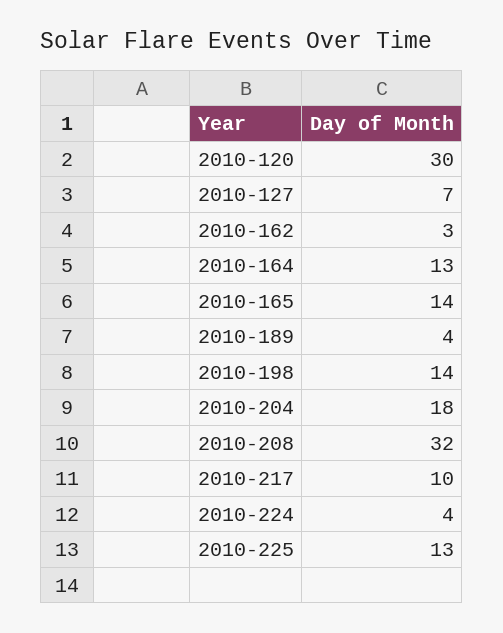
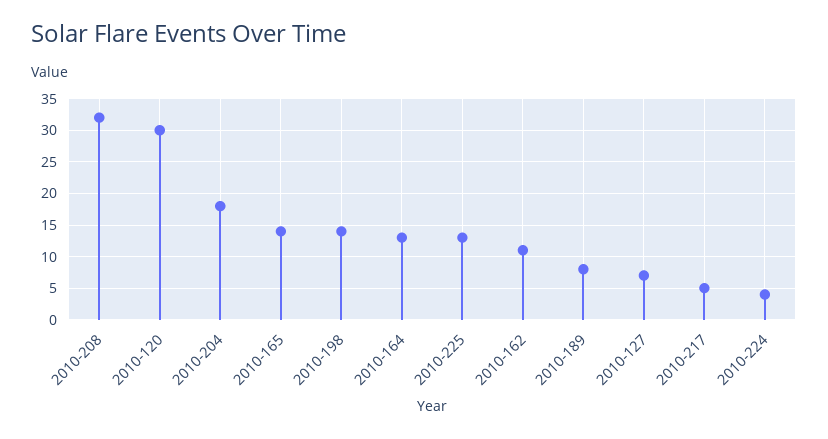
2010-162: 3 -> 11
2010-189: 4 -> 8
2010-217: 10 -> 5

